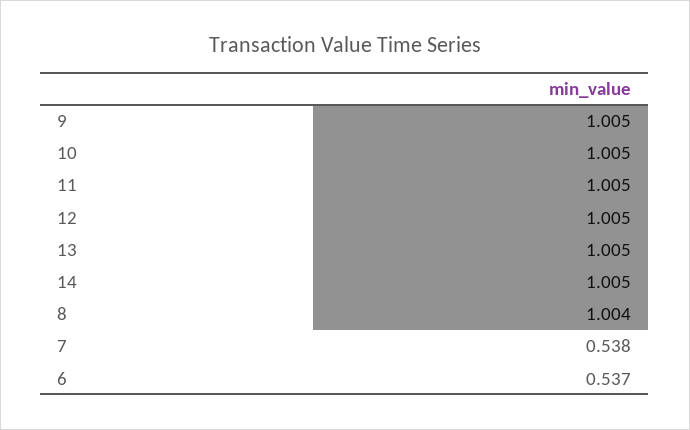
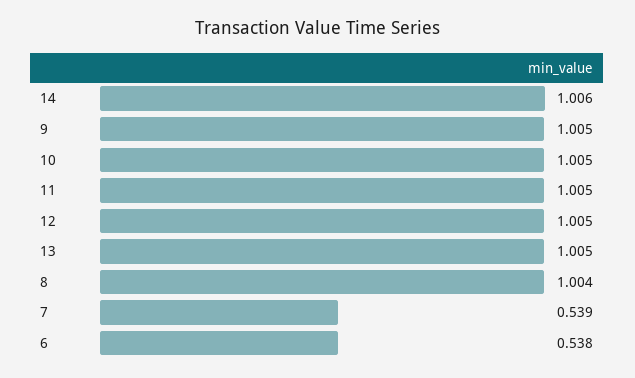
14: 1.005 -> 1.006
7: 0.538 -> 0.539
6: 0.537 -> 0.538

